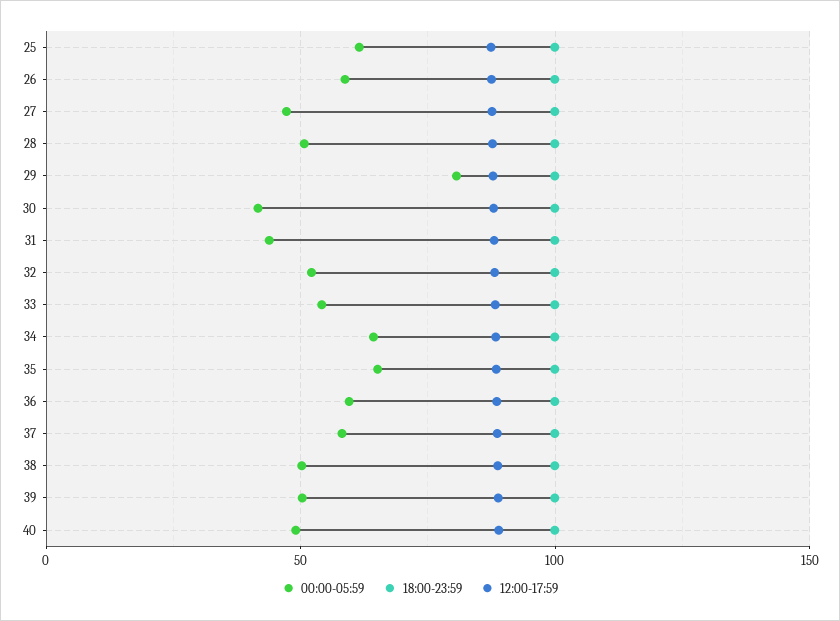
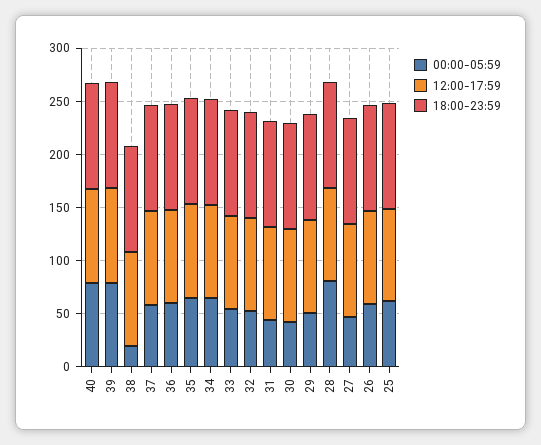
00:00-05:59, 28: 50 -> 80
00:00-05:59, 29: 80 -> 50
00:00-05:59, 38: 50 -> 20
00:00-05:59, 39: 50 -> 80
00:00-05:59, 40: 50 -> 80

